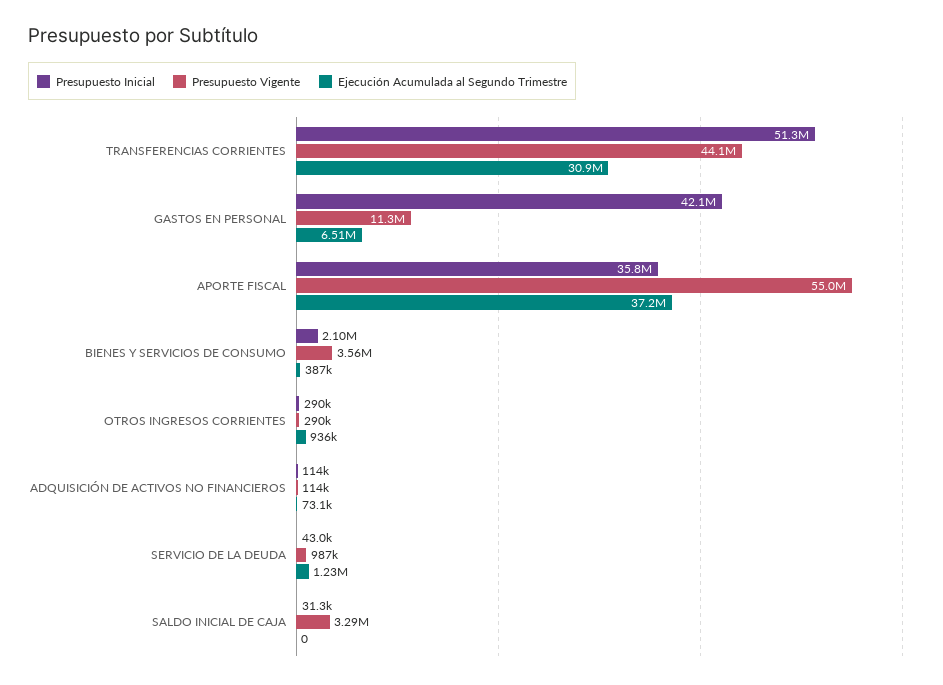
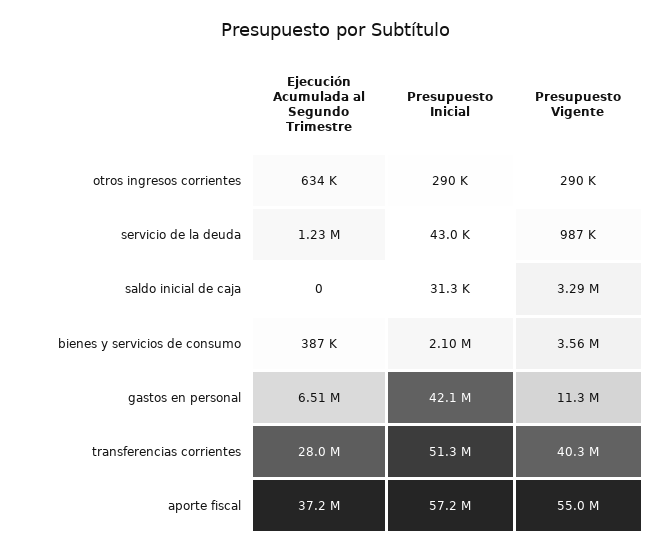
Presupuesto Vigente, TRANSFERENCIAS CORRIENTES: 44100000 -> 40300000
Ejecución Acumulada al Segundo Trimestre, TRANSFERENCIAS CORRIENTES: 30900000 -> 28000000
Presupuesto Inicial, APORTE FISCAL: 35800000 -> 57200000
Ejecución Acumulada al Segundo Trimestre, OTROS INGRESOS CORRIENTES: 936000 -> 634000
Presupuesto Inicial, ADQUISICIÓN DE ACTIVOS NO FINANCIEROS: 114000 -> none
Presupuesto Vigente, ADQUISICIÓN DE ACTIVOS NO FINANCIEROS: 114000 -> none
Ejecución Acumulada al Segundo Trimestre, ADQUISICIÓN DE ACTIVOS NO FINANCIEROS: 73100 -> none

